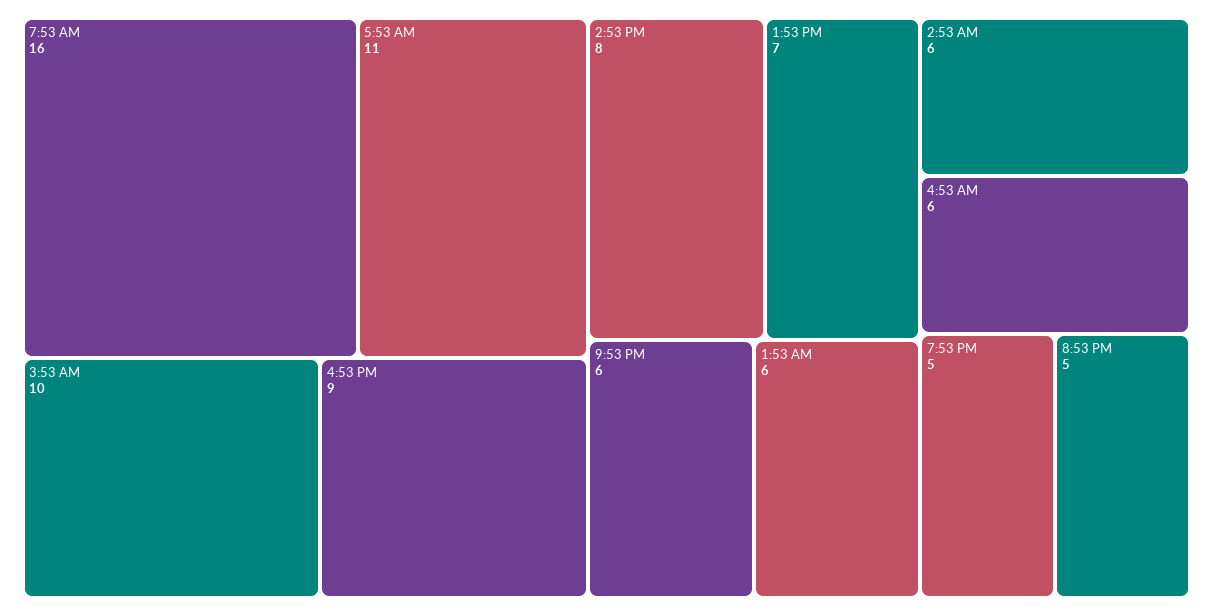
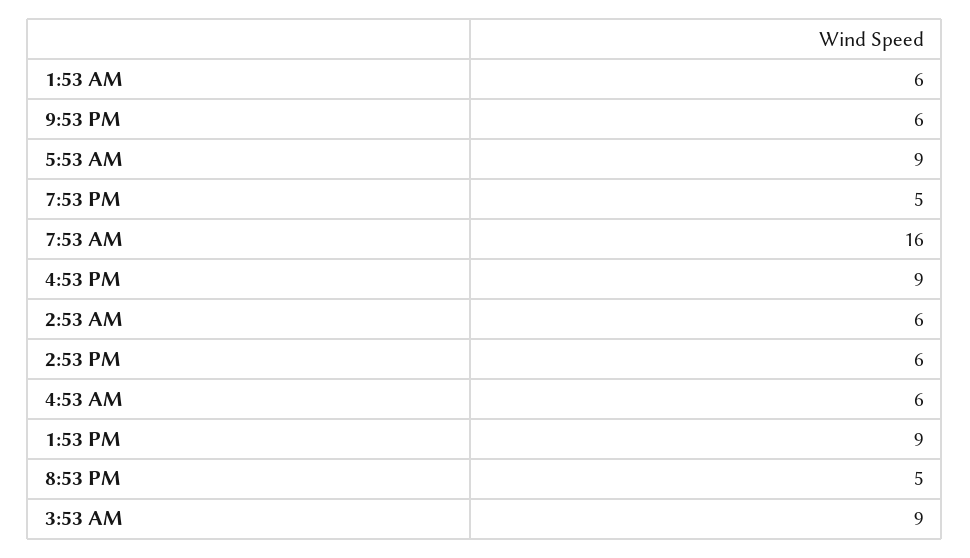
5:53 AM: 11 -> 9
3:53 AM: 10 -> 9
2:53 PM: 8 -> 6
1:53 PM: 7 -> 9

